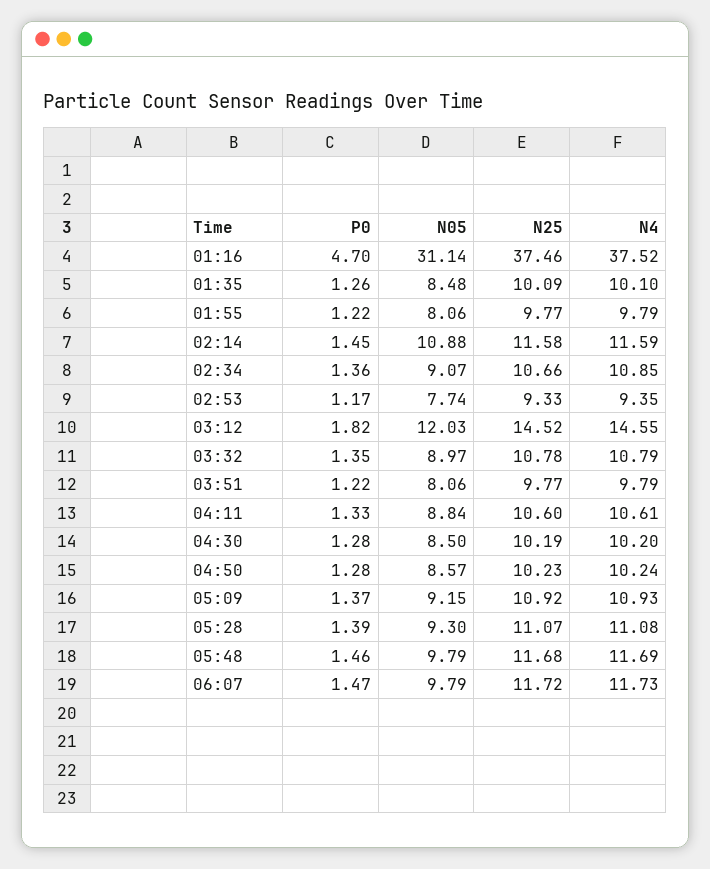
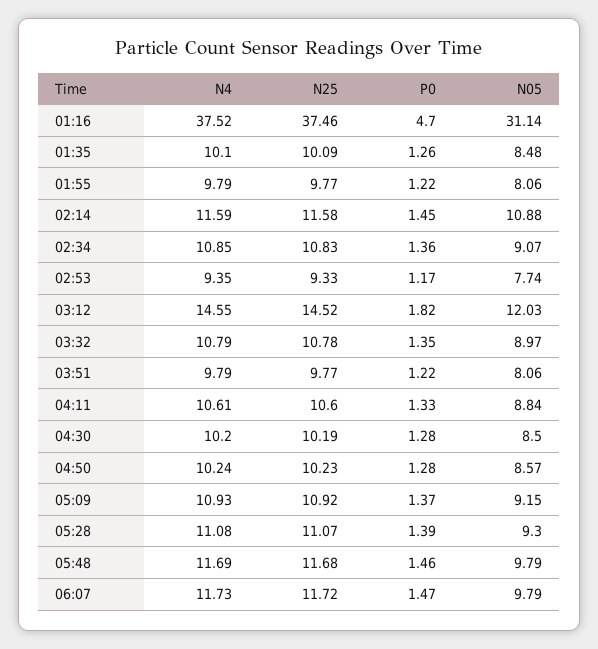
N25, 02:34: 10.66 -> 10.83

